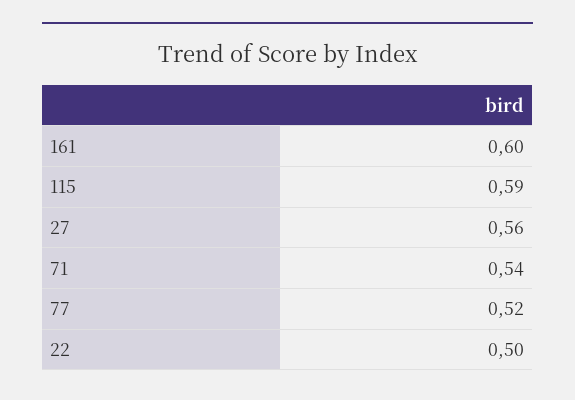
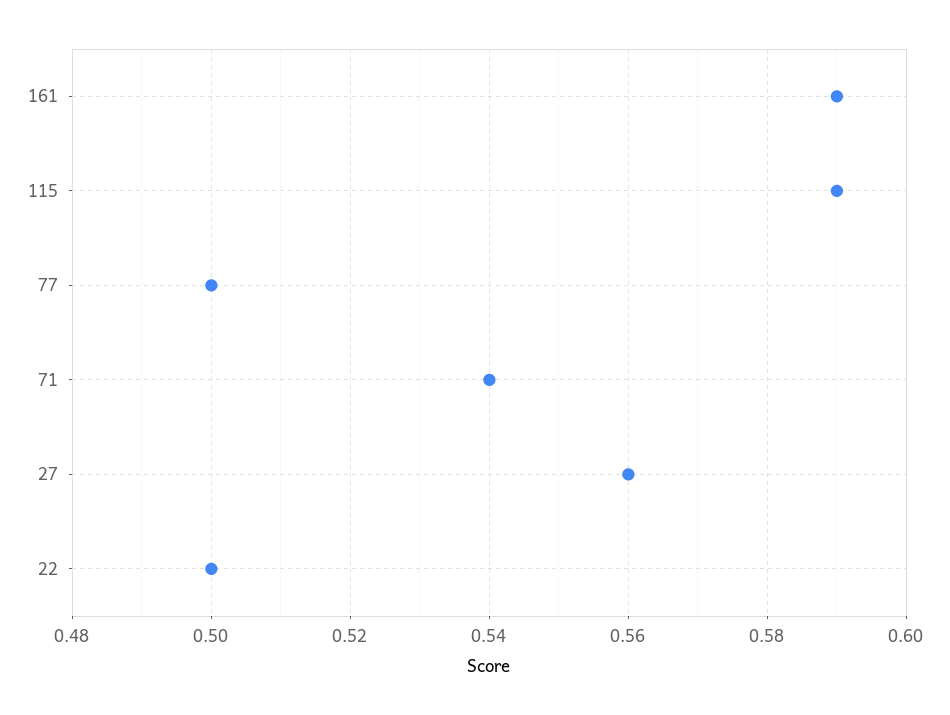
161: 0.6 -> 0.59
77: 0.52 -> 0.5

